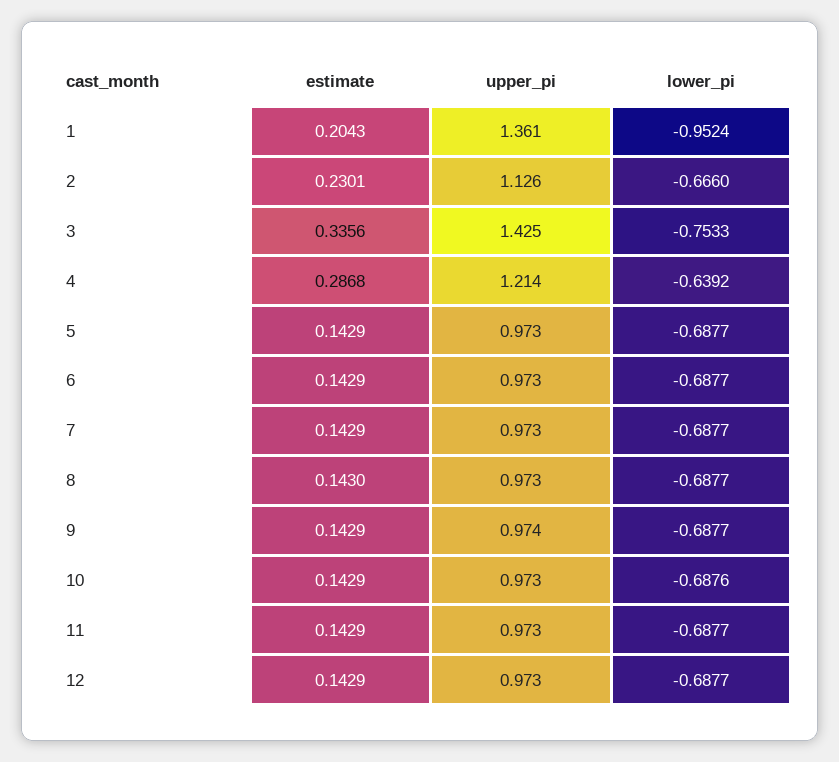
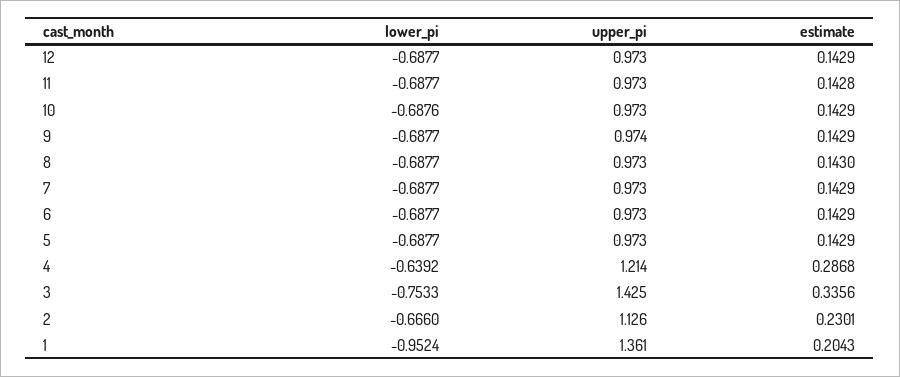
estimate, 11: 0.1429 -> 0.1428

